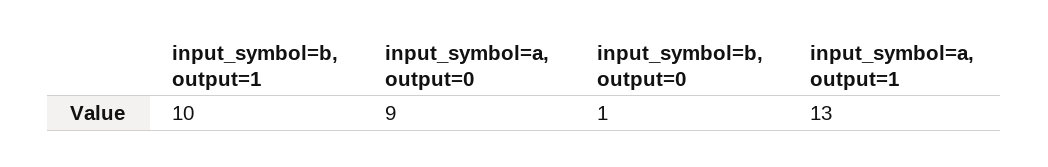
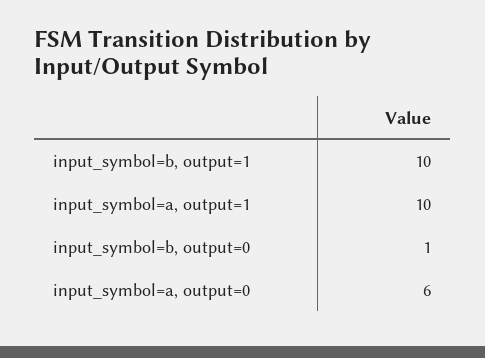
input_symbol=a, output=0: 9 -> 6
input_symbol=a, output=1: 13 -> 10

